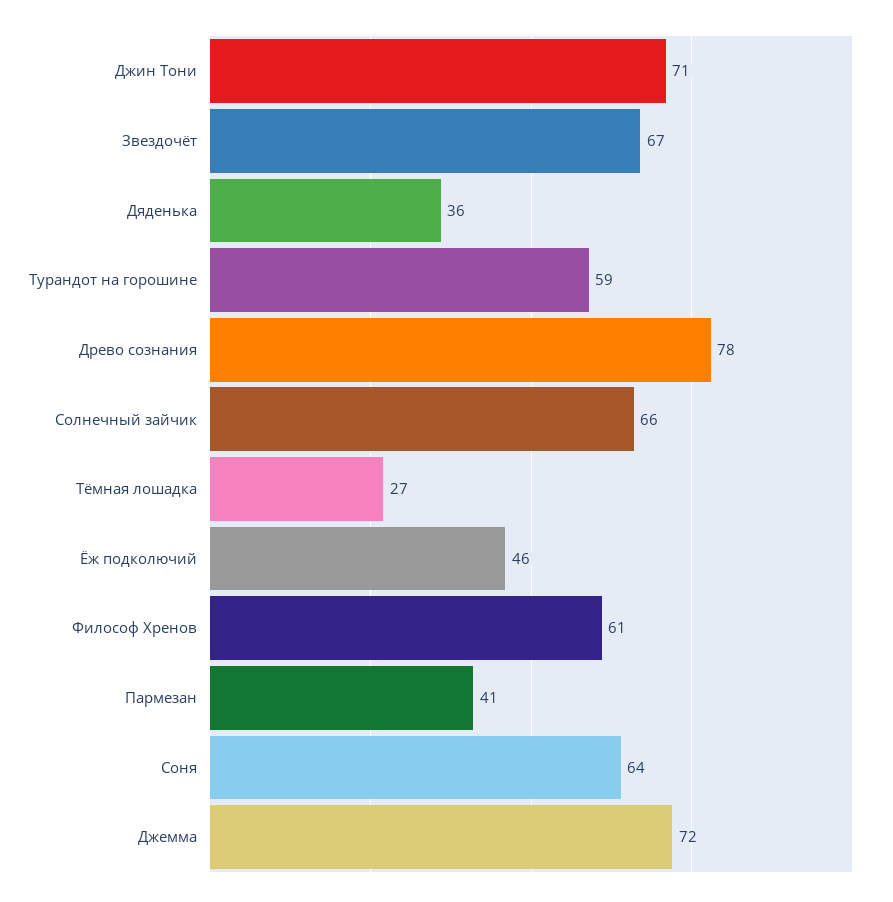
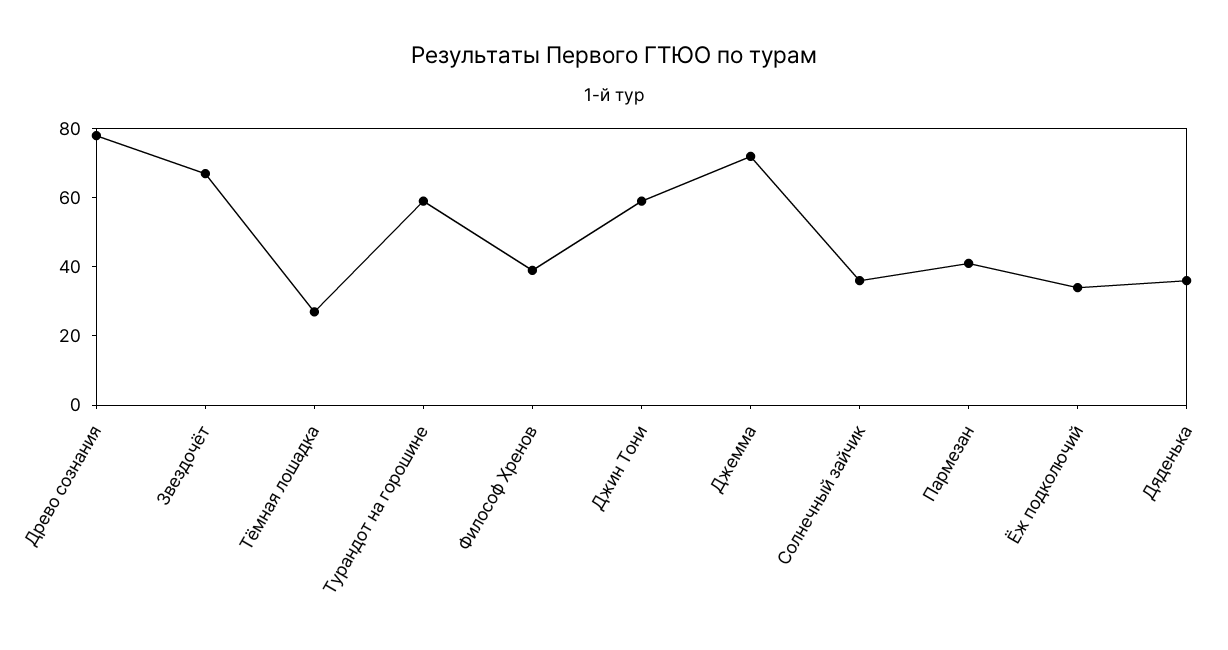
Джин Тони: 71 -> 60
Солнечный зайчик: 66 -> 35
Ёж подколючий: 46 -> 35
Философ Хренов: 61 -> 40
Соня: 64 -> none

